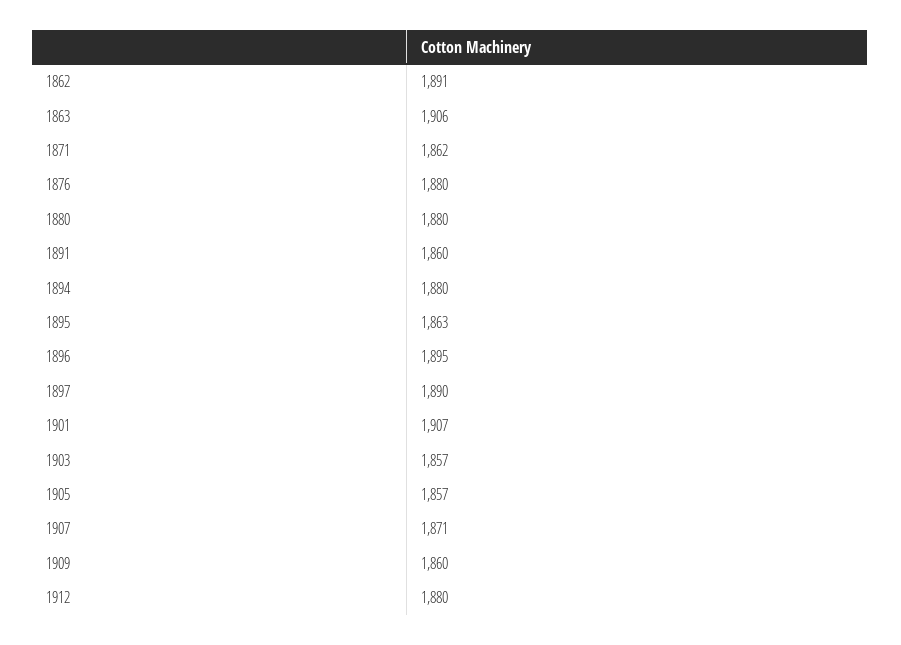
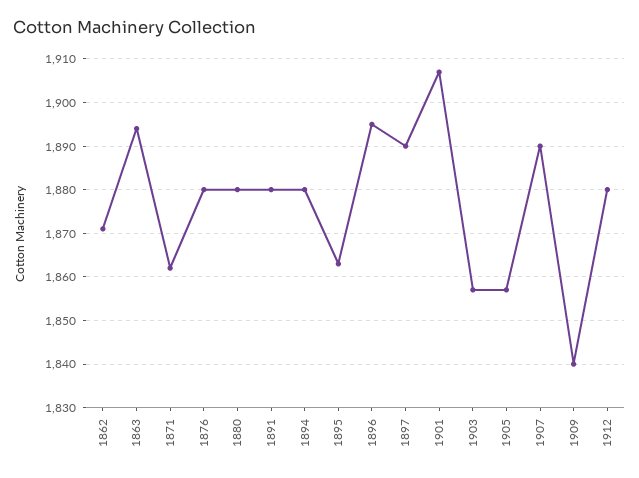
1862: 1891 -> 1870
1863: 1906 -> 1895
1891: 1860 -> 1880
1907: 1871 -> 1890
1909: 1860 -> 1840

